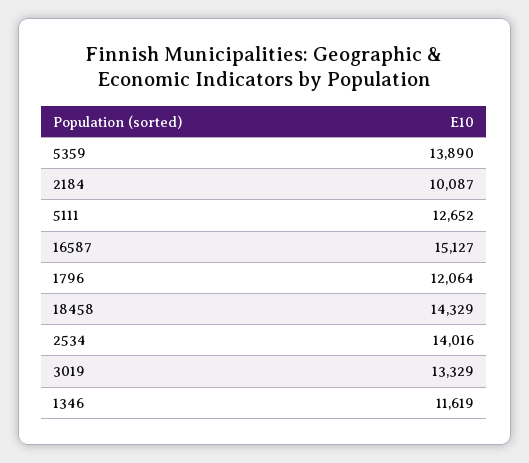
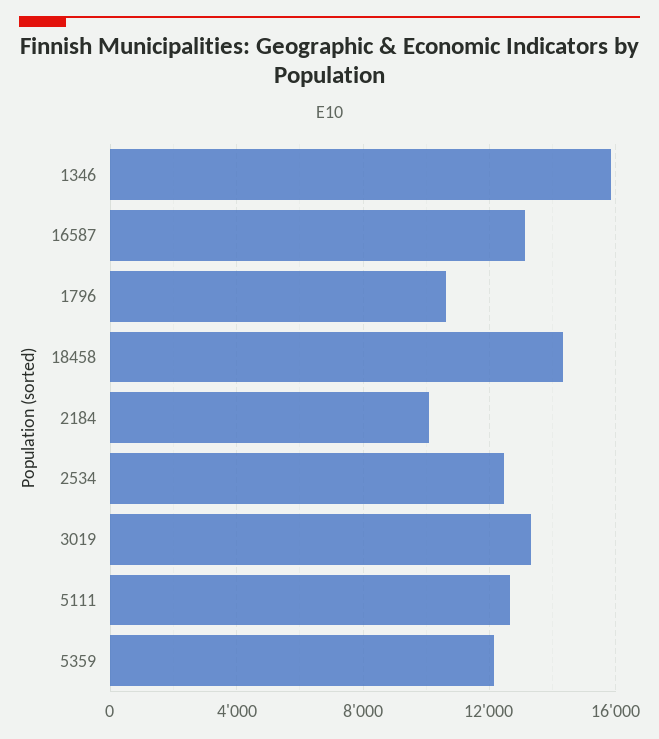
5359: 13890 -> 12000
16587: 15127 -> 13000
1796: 12064 -> 10500
2534: 14016 -> 12500
1346: 11619 -> 16000

